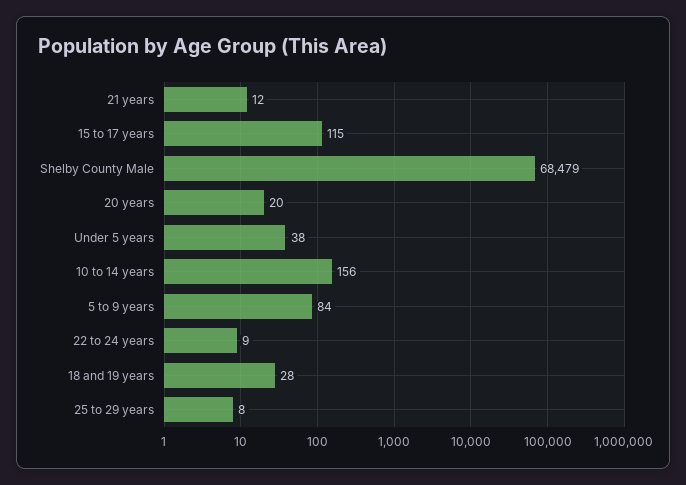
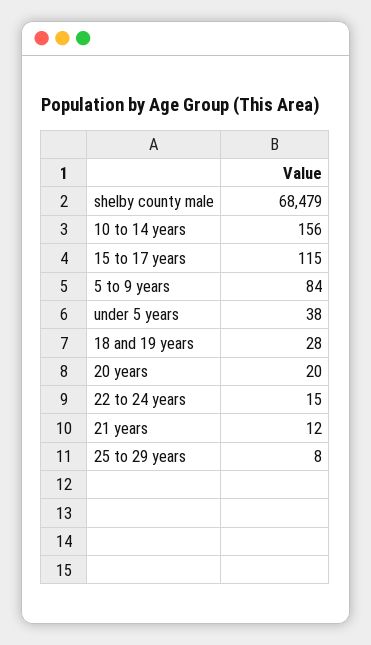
22 to 24 years: 9 -> 15

